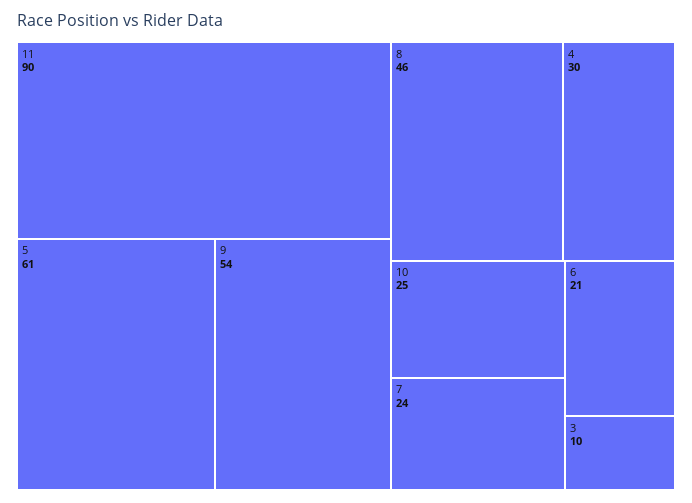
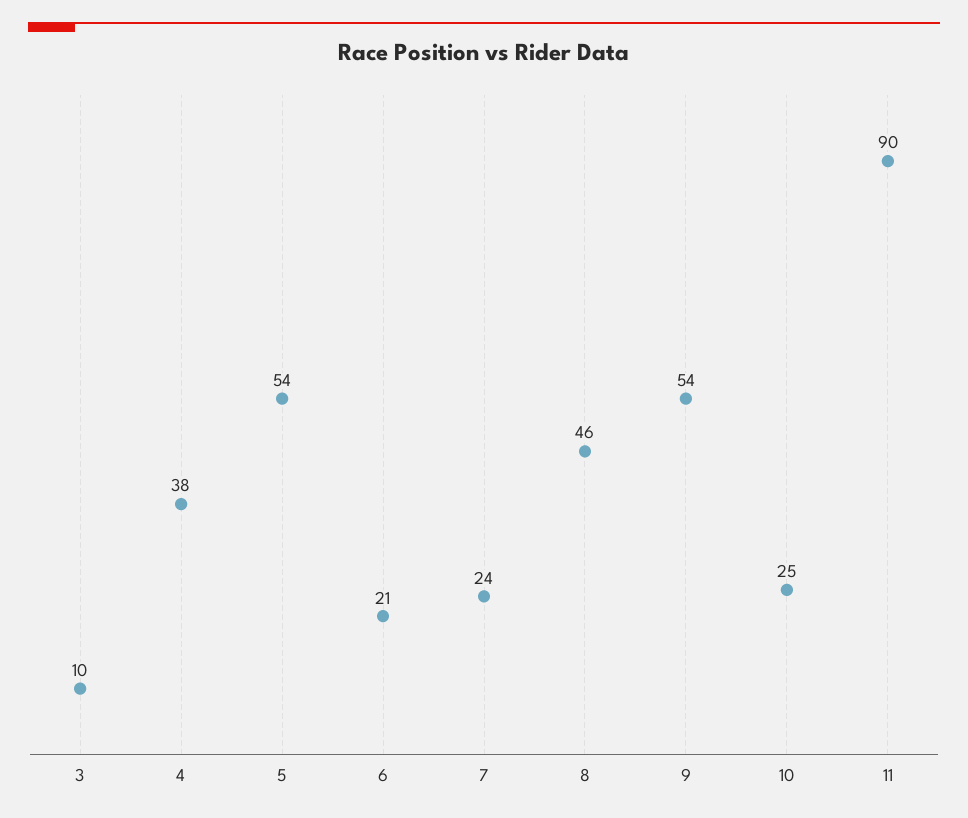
5: 61 -> 54
4: 30 -> 38

